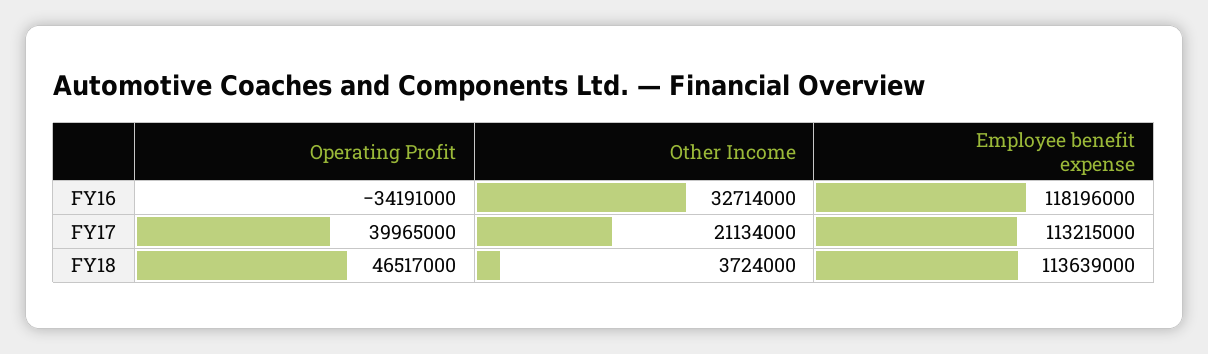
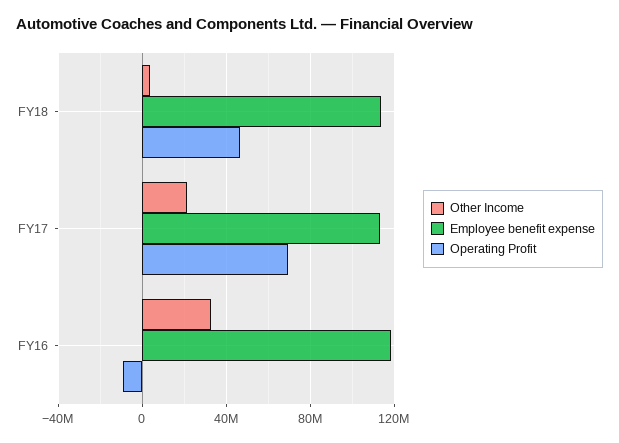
Operating Profit, FY16: -34191000 -> -10000000
Operating Profit, FY17: 39965000 -> 70000000

